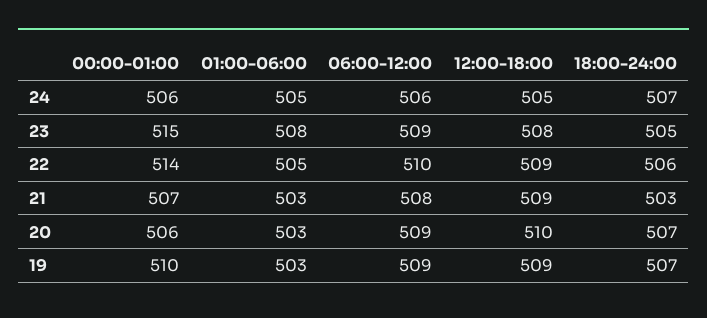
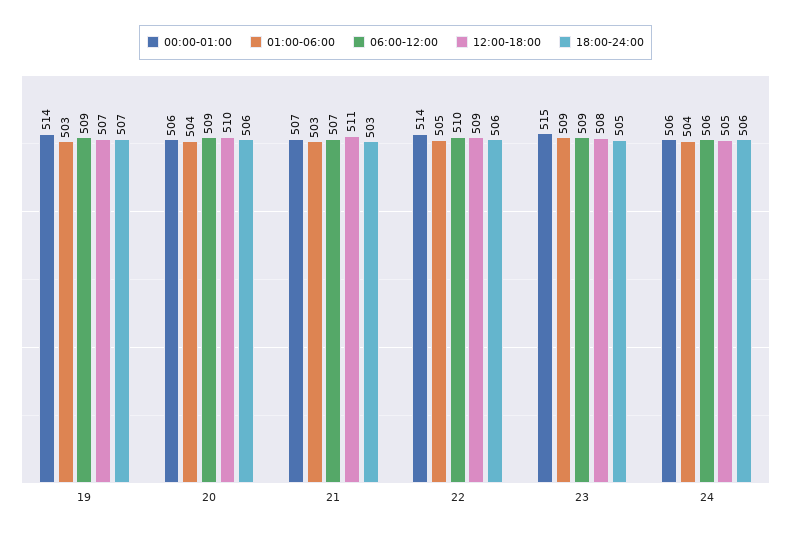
01:00-06:00, 24: 505 -> 504
18:00-24:00, 24: 507 -> 506
01:00-06:00, 23: 508 -> 509
06:00-12:00, 21: 508 -> 507
12:00-18:00, 21: 509 -> 511
01:00-06:00, 20: 503 -> 504
18:00-24:00, 20: 507 -> 506
00:00-01:00, 19: 510 -> 514
12:00-18:00, 19: 509 -> 507

